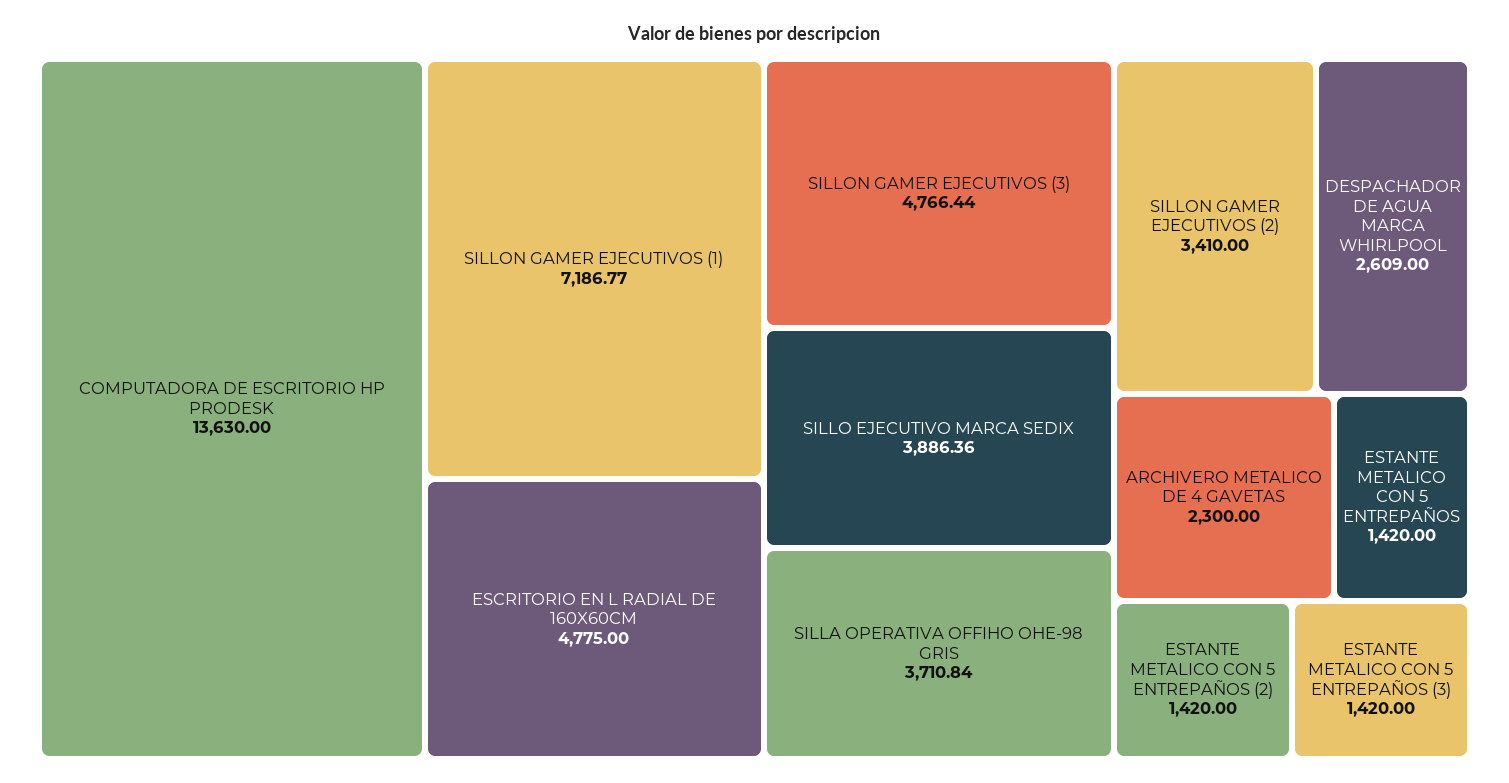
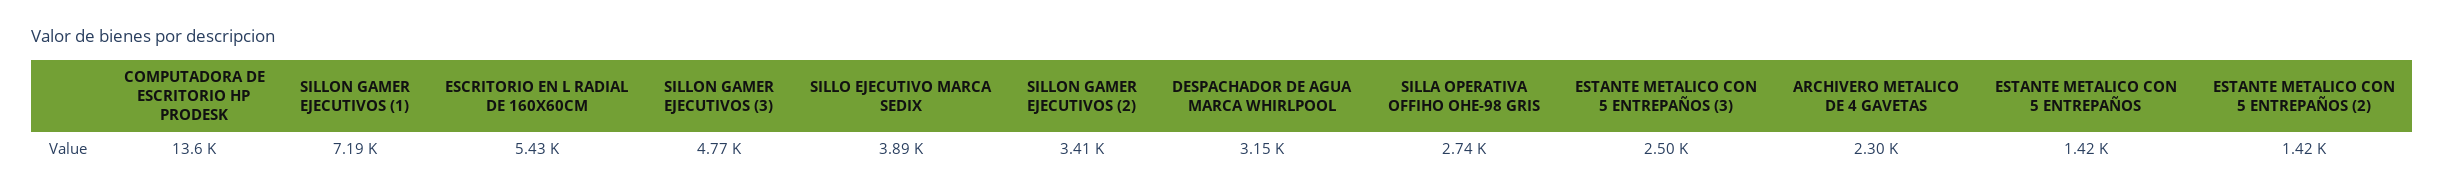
ESCRITORIO EN L RADIAL DE 160X60CM: 4775 -> 5430
SILLA OPERATIVA OFFIHO OHE-98 GRIS: 3710.84 -> 2740
DESPACHADOR DE AGUA MARCA WHIRLPOOL: 2609 -> 3150
ESTANTE METALICO CON 5 ENTREPAÑOS (3): 1420 -> 2500

